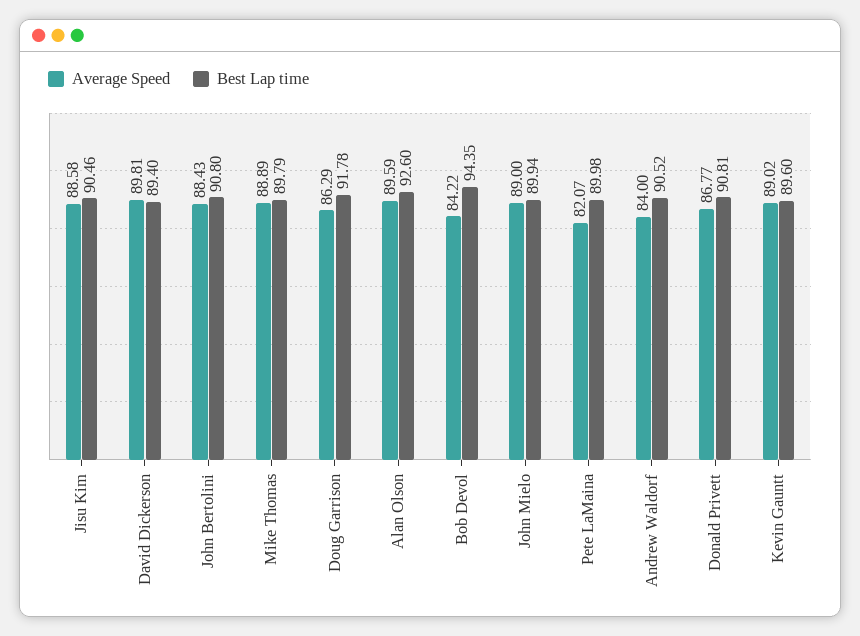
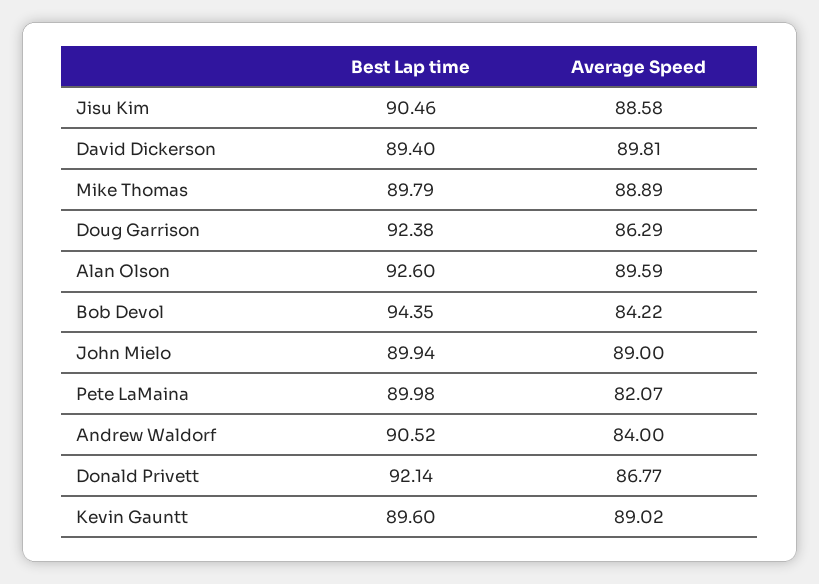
Average Speed, John Bertolini: 88.43 -> none
Best Lap time, John Bertolini: 90.8 -> none
Best Lap time, Doug Garrison: 91.78 -> 92.38
Best Lap time, Donald Privett: 90.81 -> 92.14

